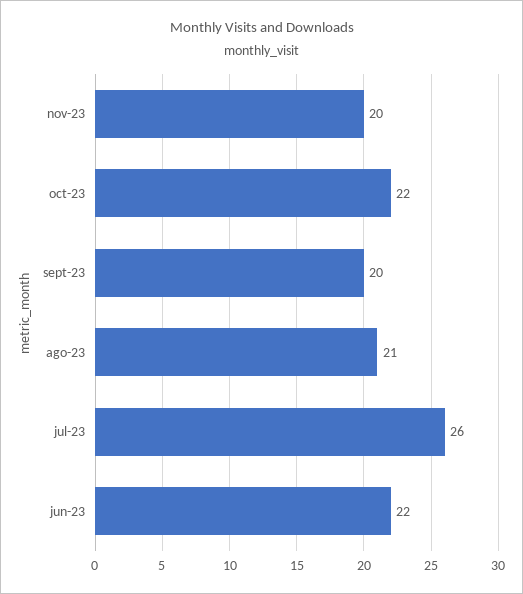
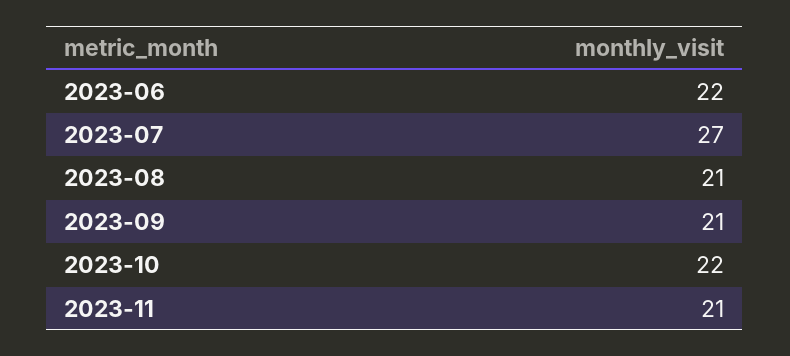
nov-23: 20 -> 21
sept-23: 20 -> 21
jul-23: 26 -> 27

